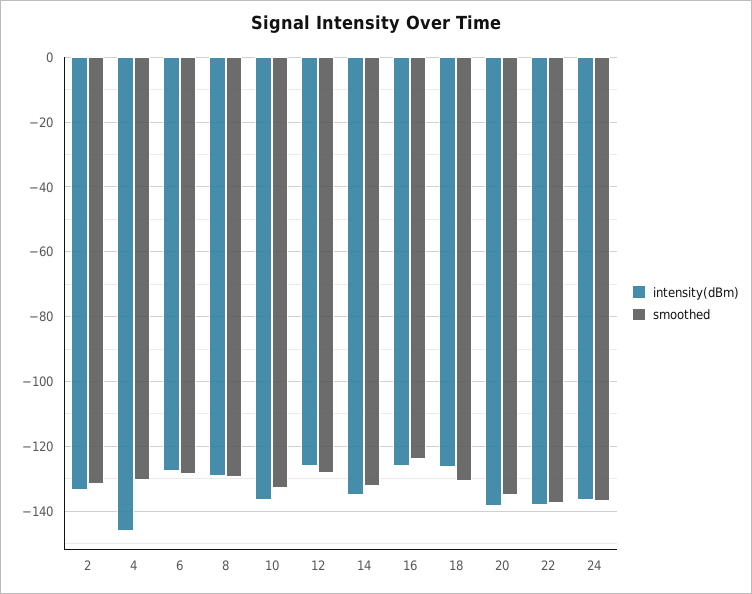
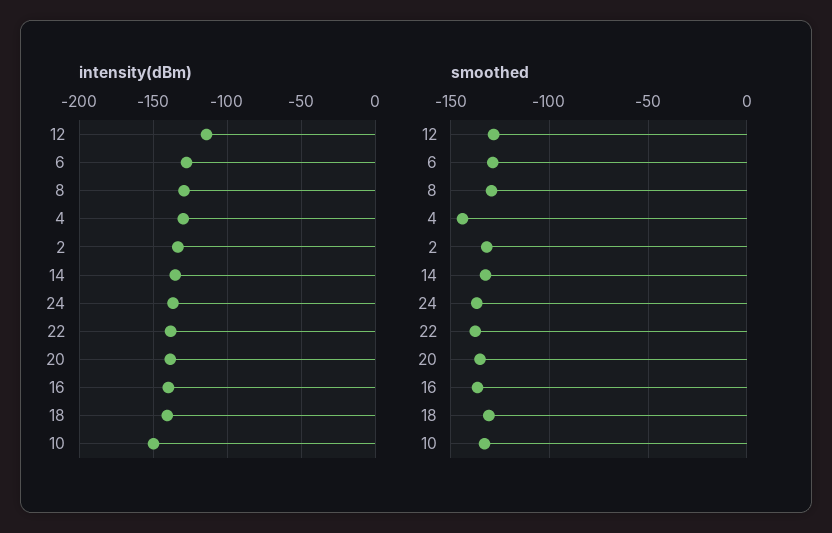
intensity(dBm), 4: -146 -> -130
smoothed, 4: -130 -> -145
intensity(dBm), 10: -136 -> -150
intensity(dBm), 12: -126 -> -115
intensity(dBm), 16: -126 -> -140
smoothed, 16: -124 -> -135
intensity(dBm), 18: -126 -> -140

